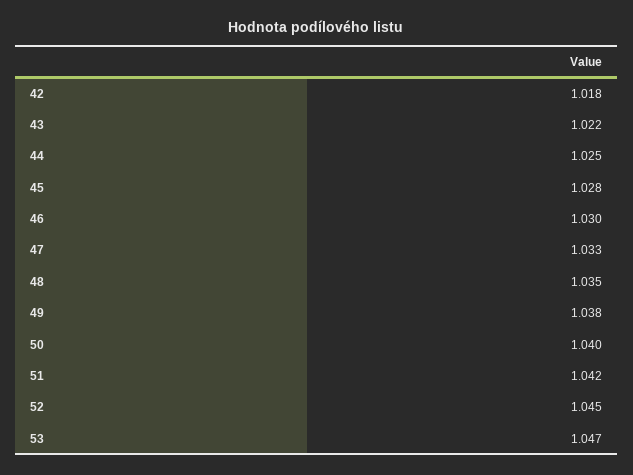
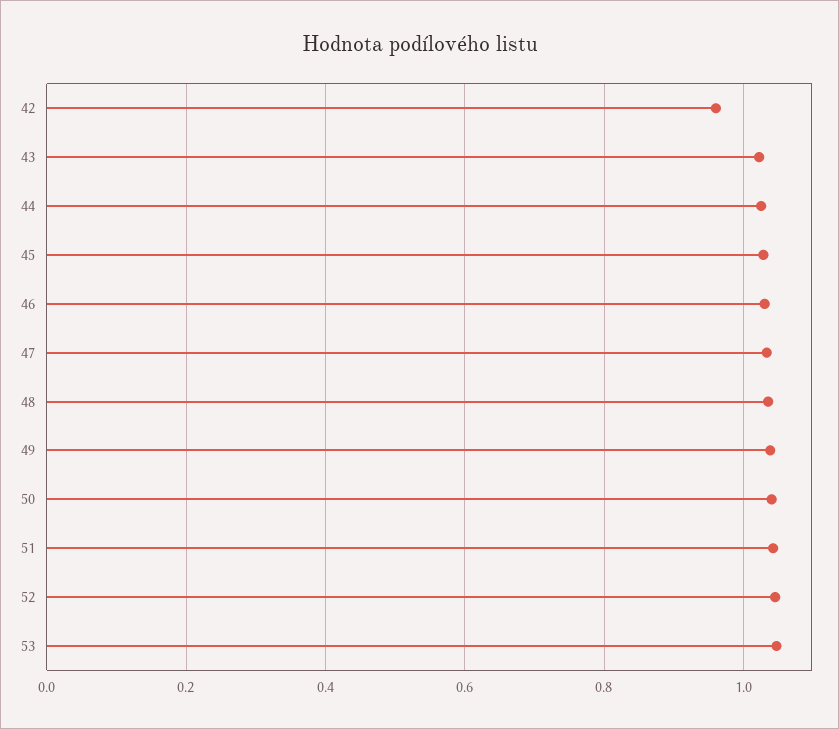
42: 1.018 -> 0.96

